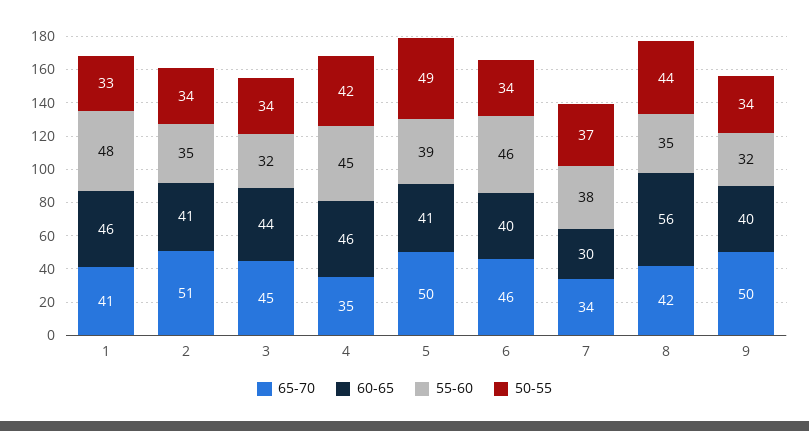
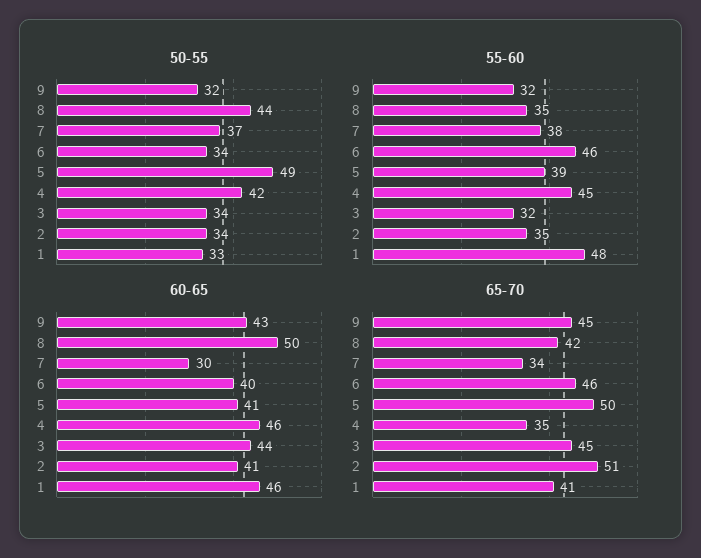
60-65, 8: 56 -> 50
65-70, 9: 50 -> 45
60-65, 9: 40 -> 43
50-55, 9: 34 -> 32

